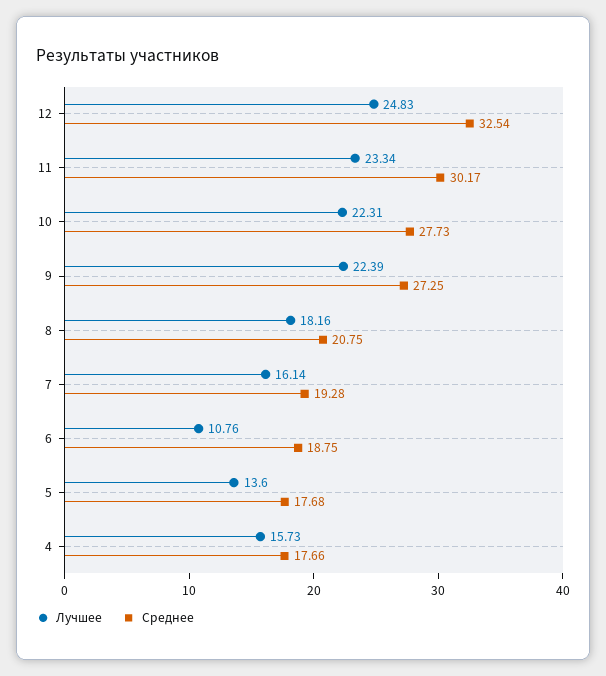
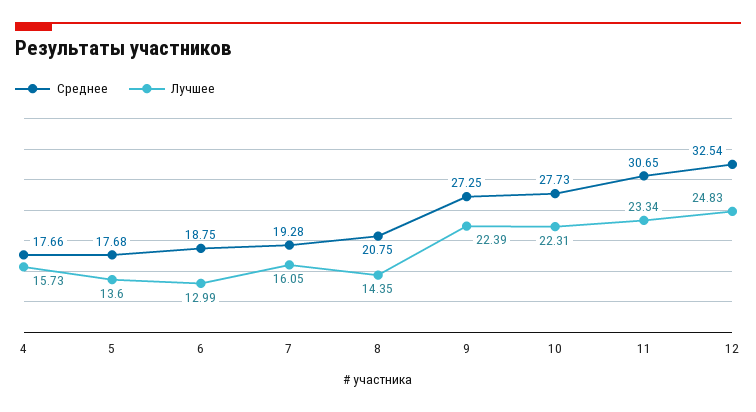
Среднее, 11: 30.17 -> 30.65
Лучшее, 8: 18.16 -> 14.35
Лучшее, 7: 16.14 -> 16.05
Лучшее, 6: 10.76 -> 12.99

